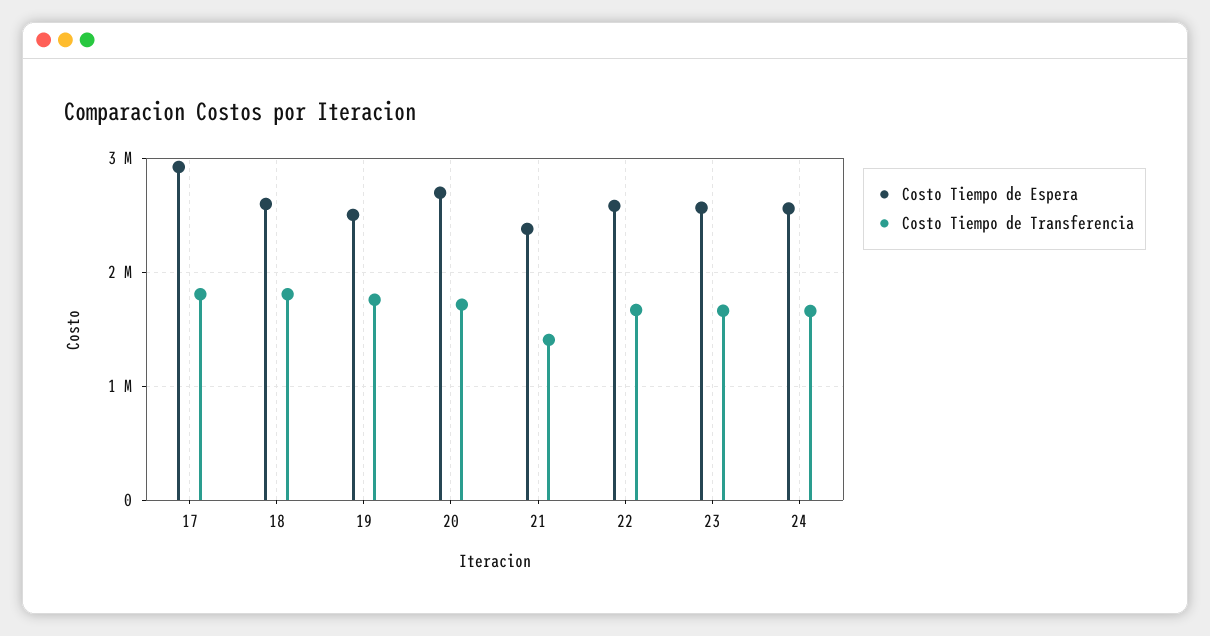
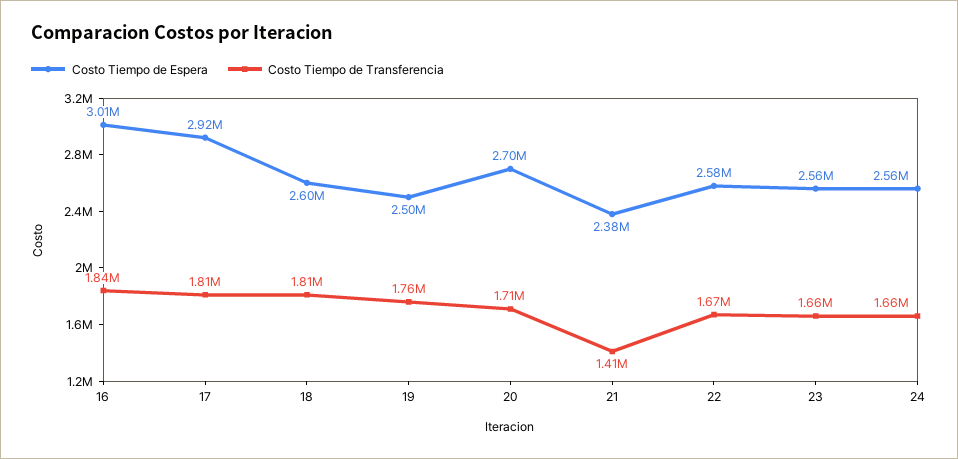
Costo Tiempo de Espera, 16: none -> 3010000
Costo Tiempo de Transferencia, 16: none -> 1840000

